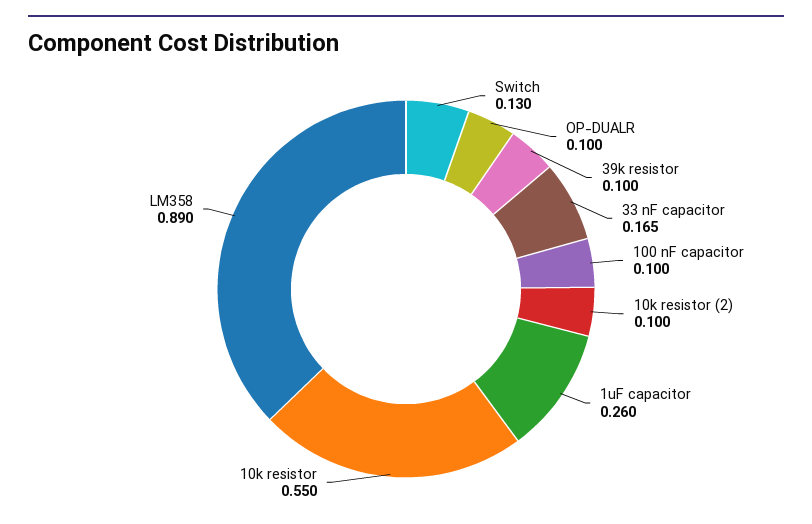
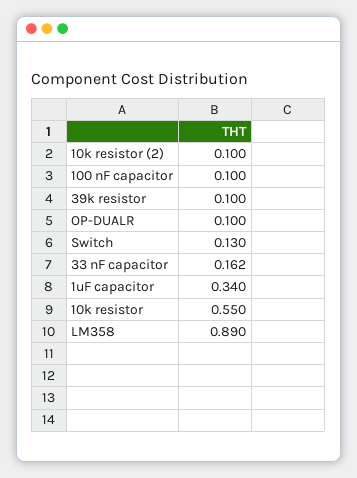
33 nF capacitor: 0.165 -> 0.162
1uF capacitor: 0.26 -> 0.34

